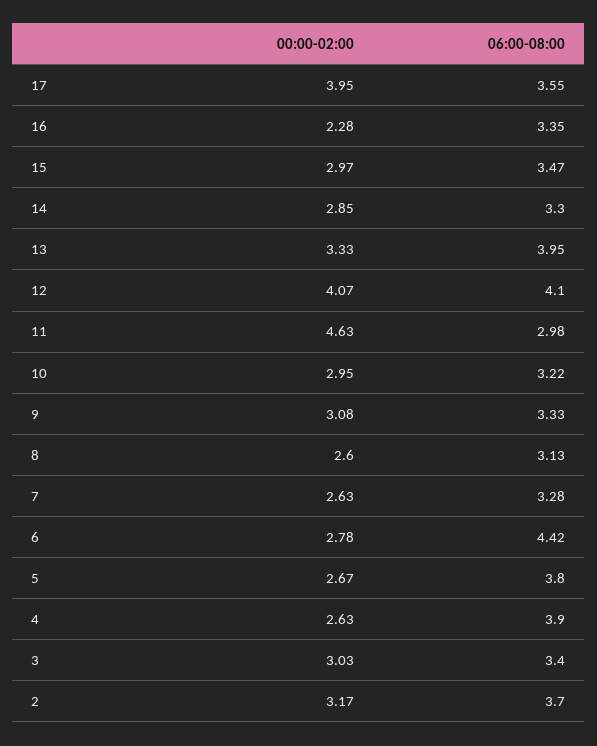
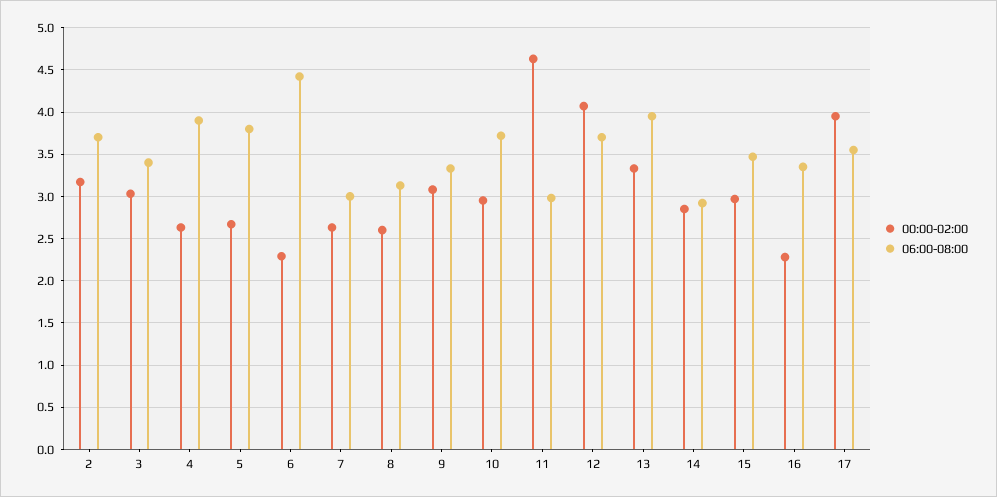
06:00-08:00, 14: 3.3 -> 2.9
06:00-08:00, 12: 4.1 -> 3.7
06:00-08:00, 10: 3.22 -> 3.7
06:00-08:00, 7: 3.28 -> 3
00:00-02:00, 6: 2.78 -> 2.3

